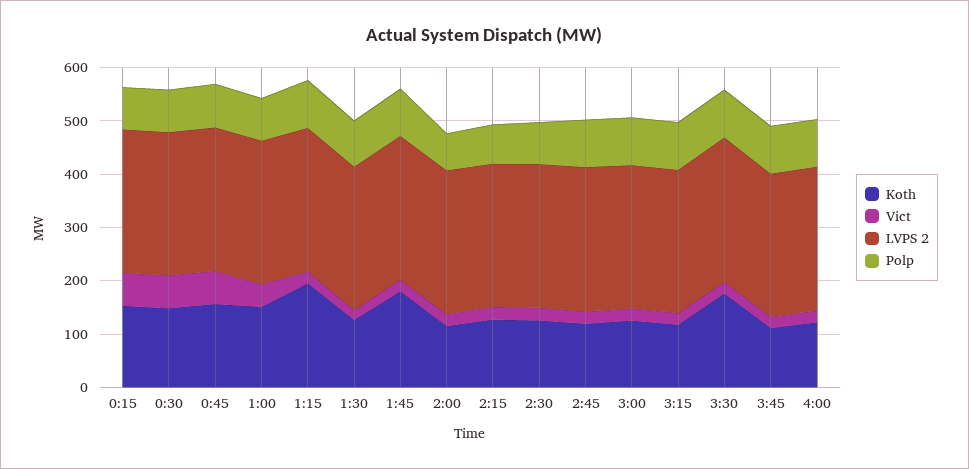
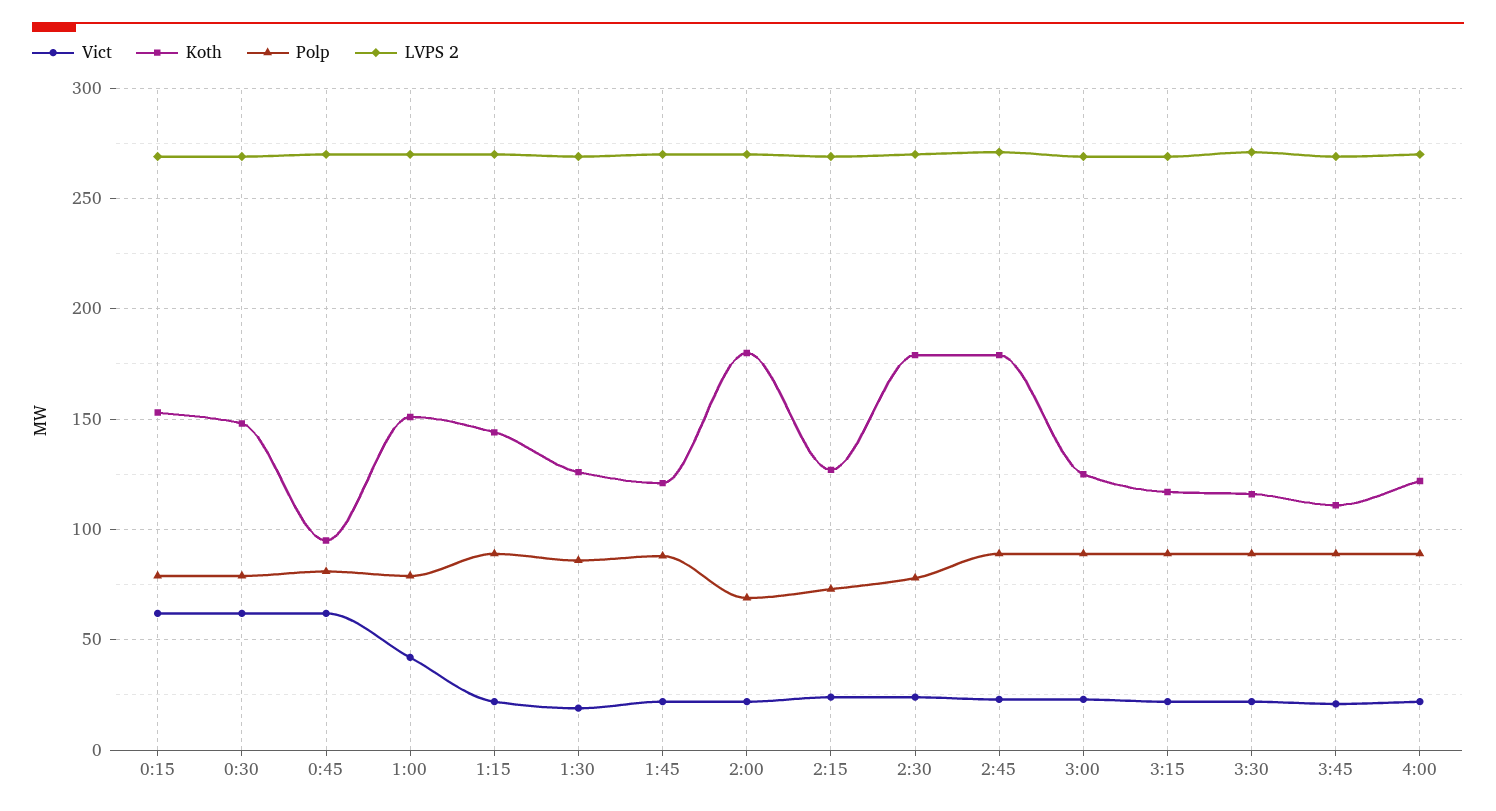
Koth, 0:45: 160 -> 95
Koth, 1:15: 200 -> 145
Koth, 1:45: 180 -> 120
Koth, 2:00: 120 -> 180
Koth, 2:30: 120 -> 180
Koth, 2:45: 120 -> 180
Koth, 3:30: 180 -> 115

